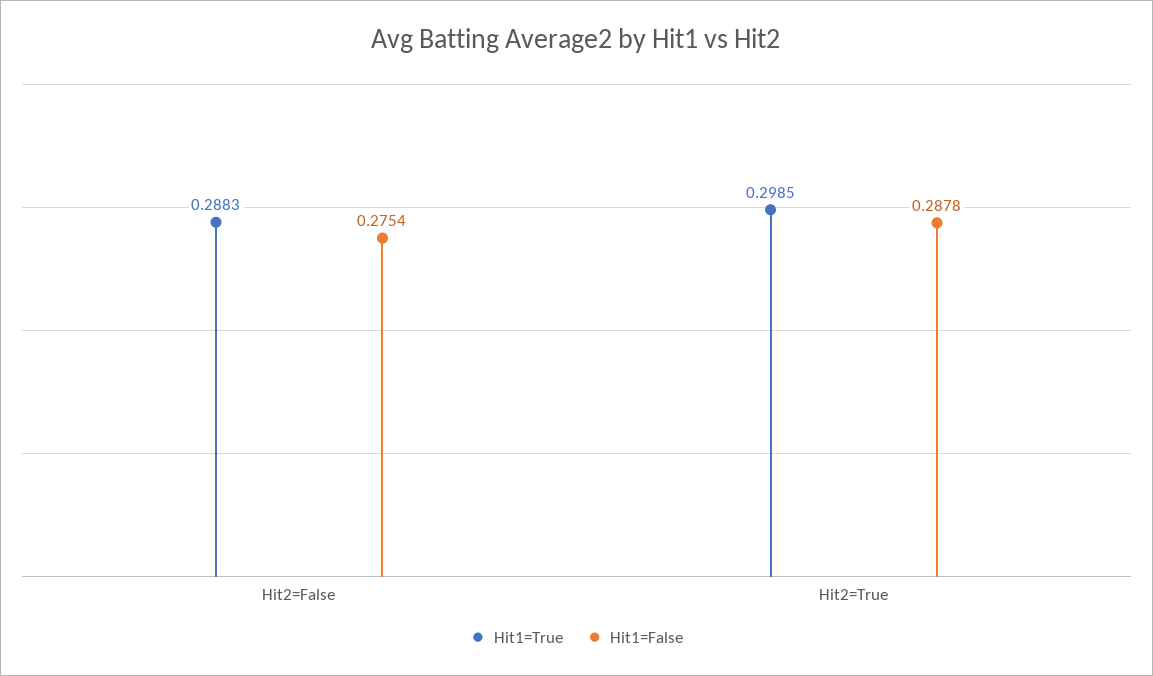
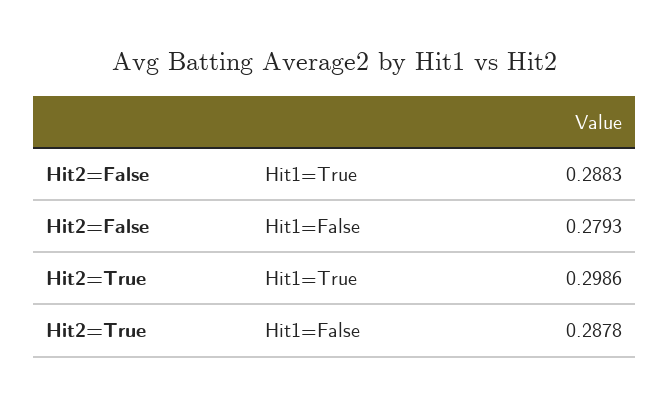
Hit1=False, Hit2=False: 0.2754 -> 0.2793
Hit1=True, Hit2=True: 0.2985 -> 0.2986

